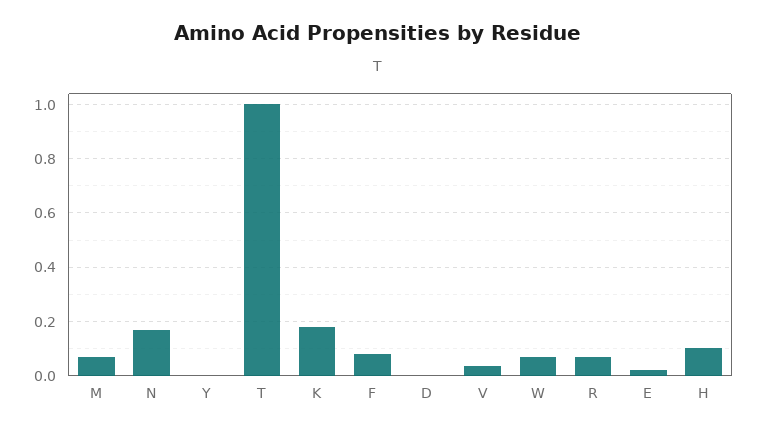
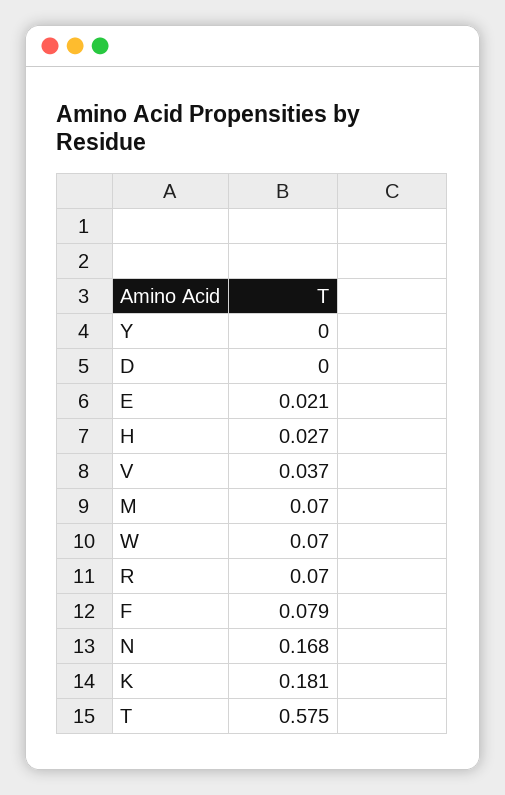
T: 1 -> 0.575
H: 0.1 -> 0.027

